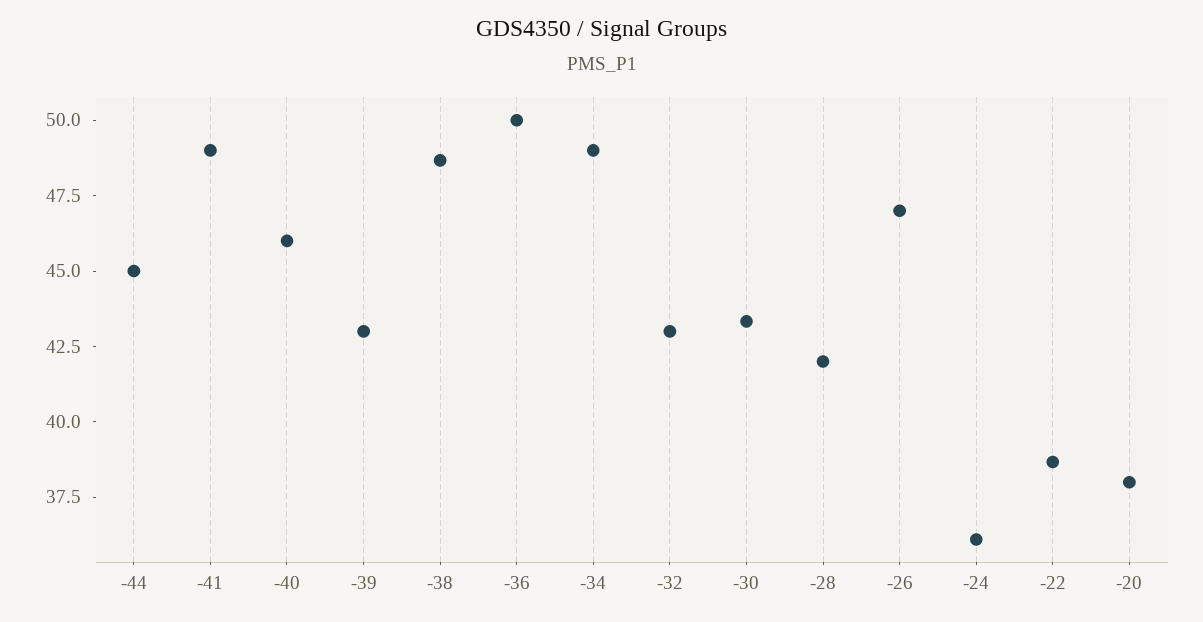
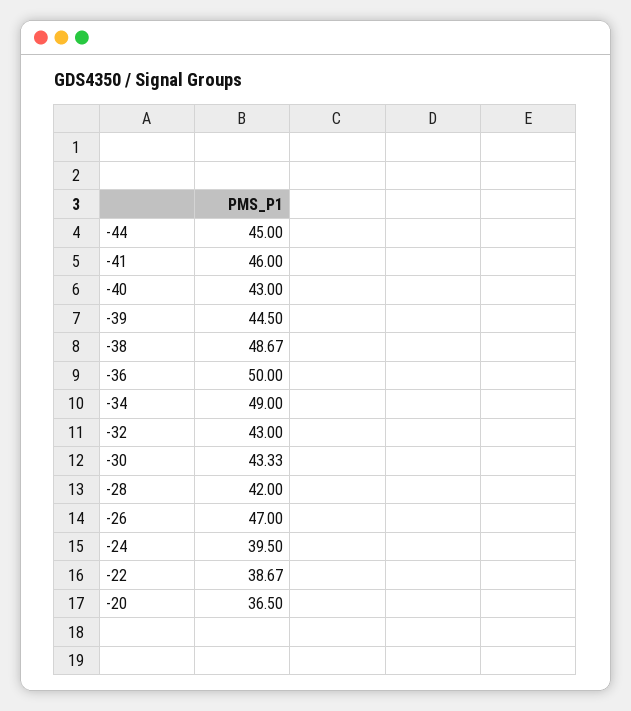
-41: 49 -> 46
-40: 46 -> 43
-39: 43 -> 44.5
-24: 36 -> 39.5
-20: 38 -> 36.5

